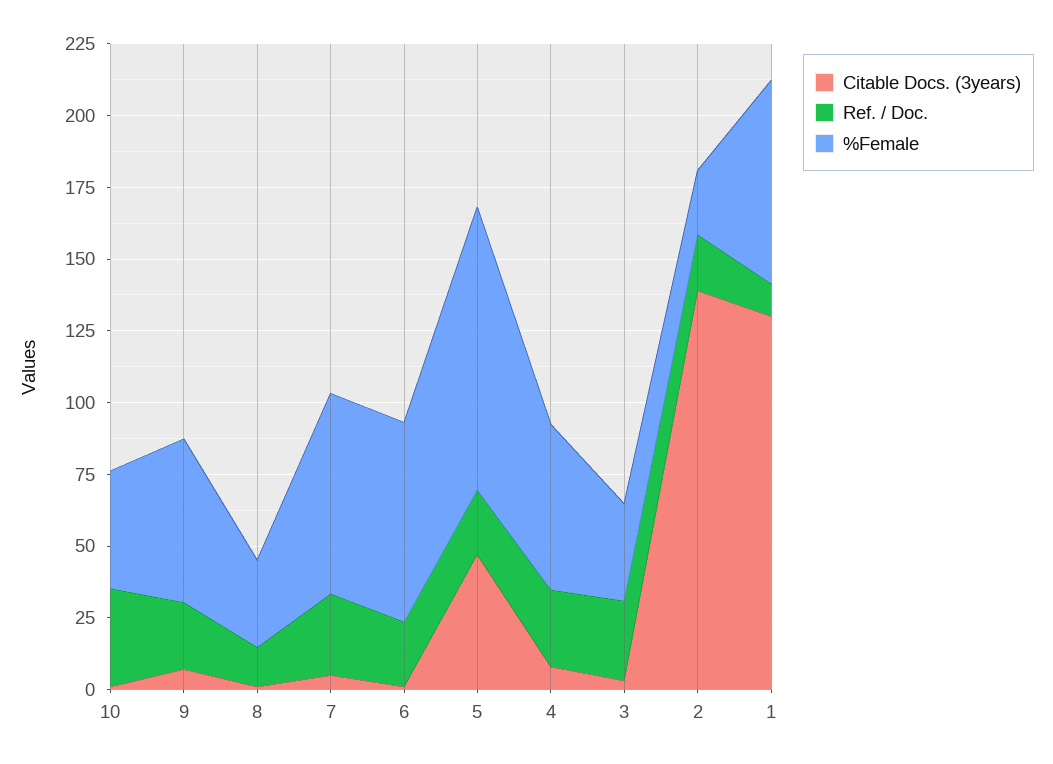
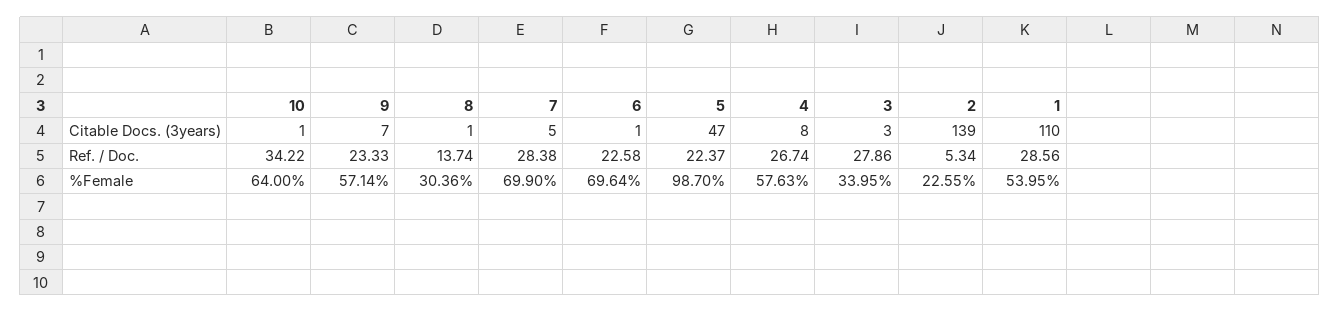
%Female, 10: 40 -> 64
Ref. / Doc., 2: 20 -> 5.34
Citable Docs. (3years), 1: 130 -> 110
Ref. / Doc., 1: 10 -> 28.56
%Female, 1: 70 -> 53.95

